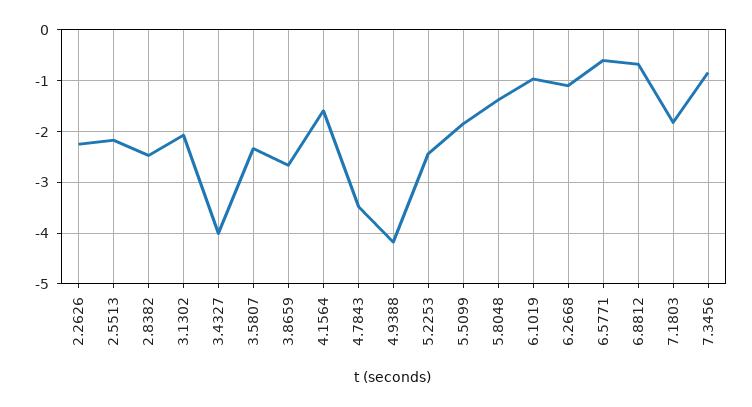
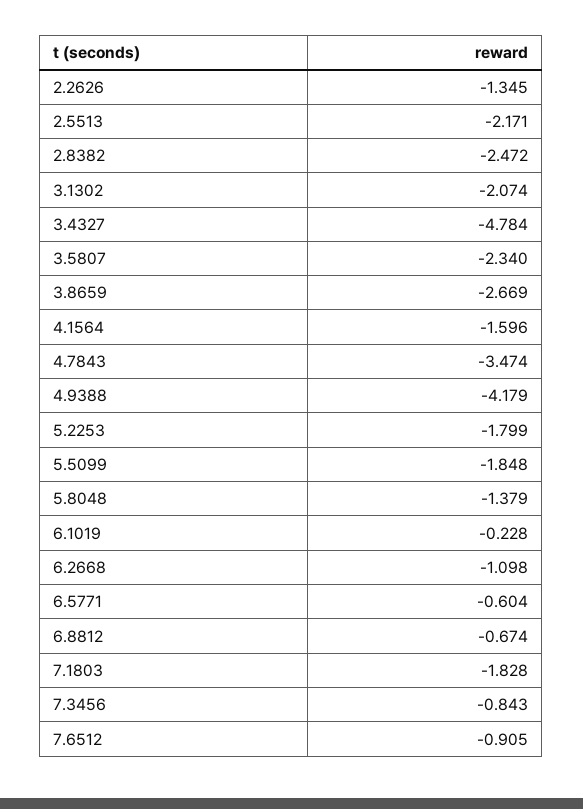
2.2626: -2.2 -> -1.345
3.4327: -4 -> -4.784
5.2253: -2.4 -> -1.799
6.1019: -1 -> -0.228
7.6512: none -> -0.905

